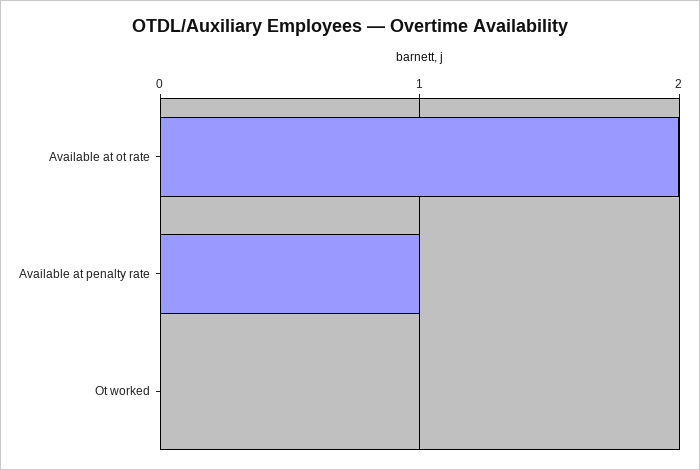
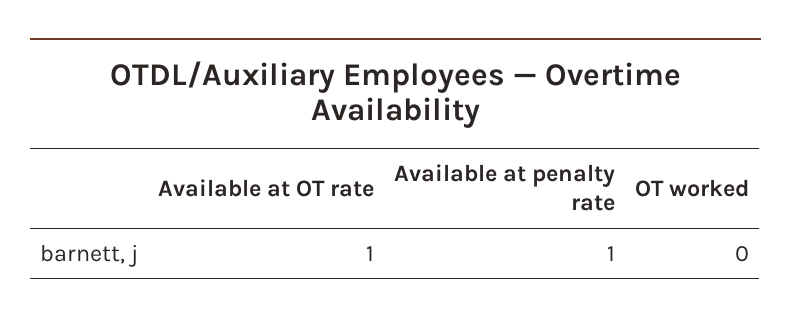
Available at ot rate: 2 -> 1

